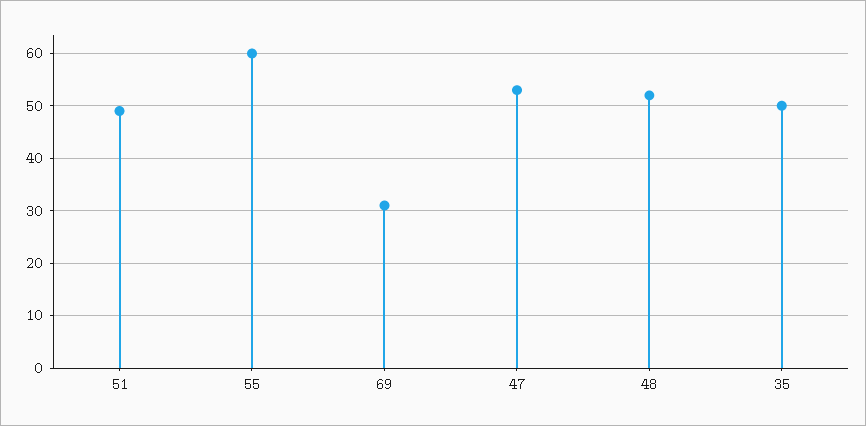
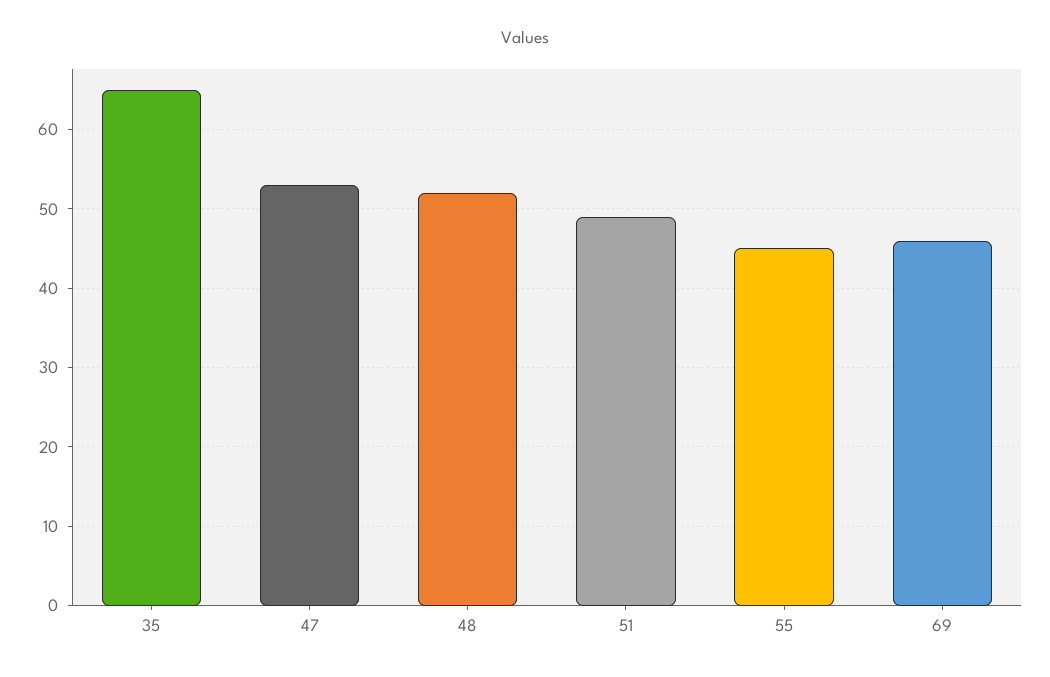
55: 60 -> 45
69: 30 -> 46
35: 50 -> 65

